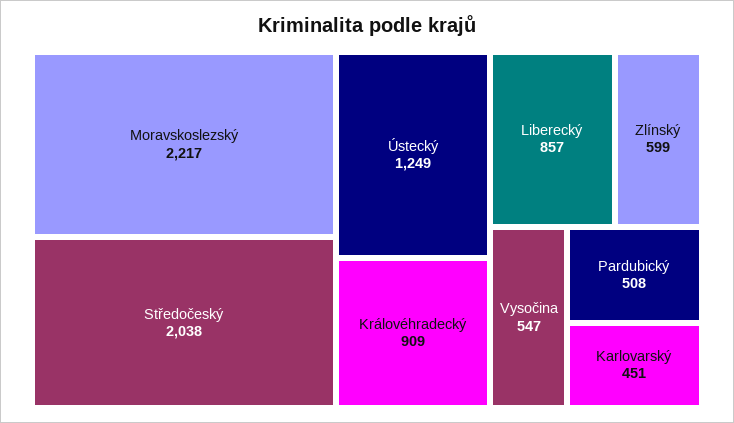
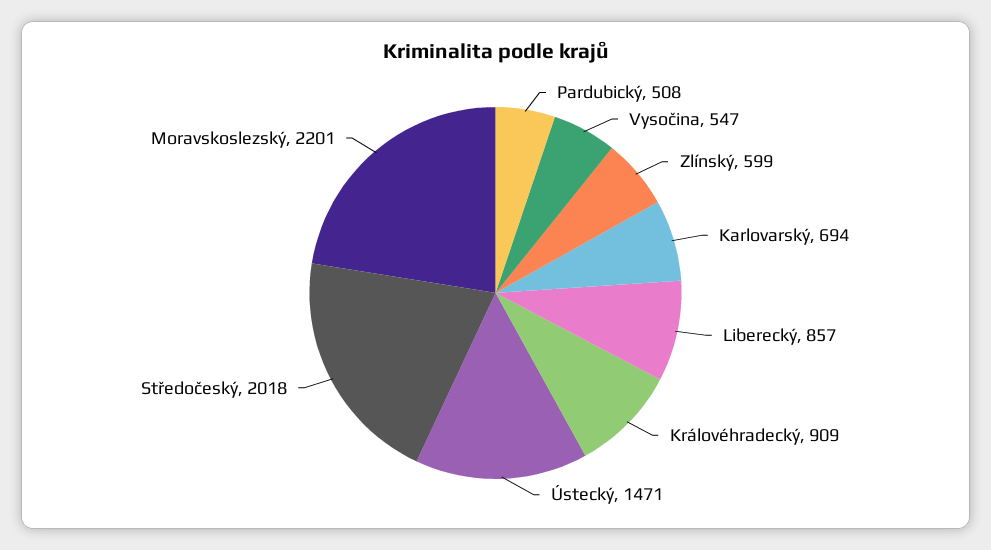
Moravskoslezský: 2217 -> 2201
Středočeský: 2038 -> 2018
Ústecký: 1249 -> 1471
Karlovarský: 451 -> 694

